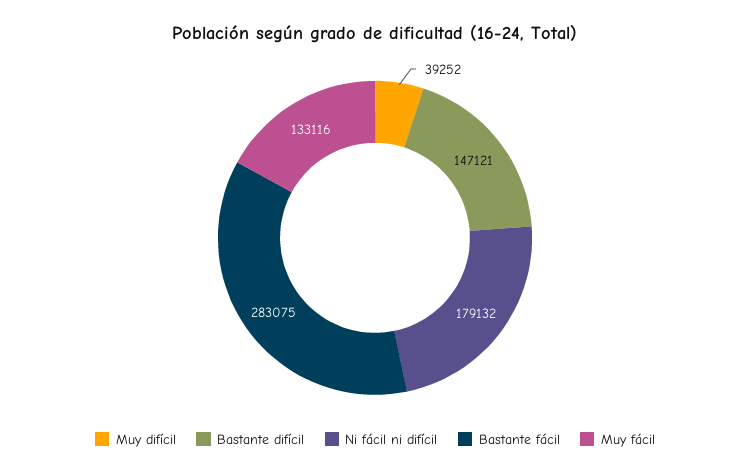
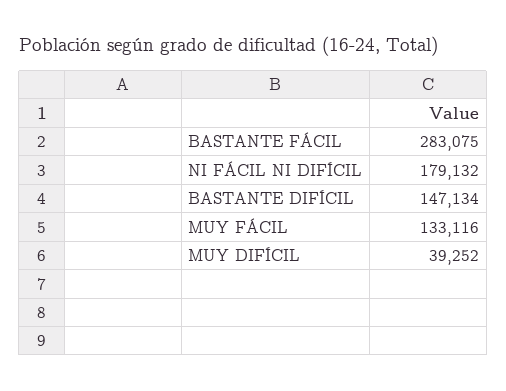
Bastante difícil: 147121 -> 147134

